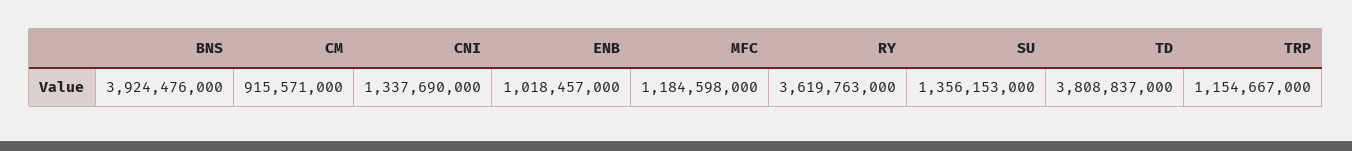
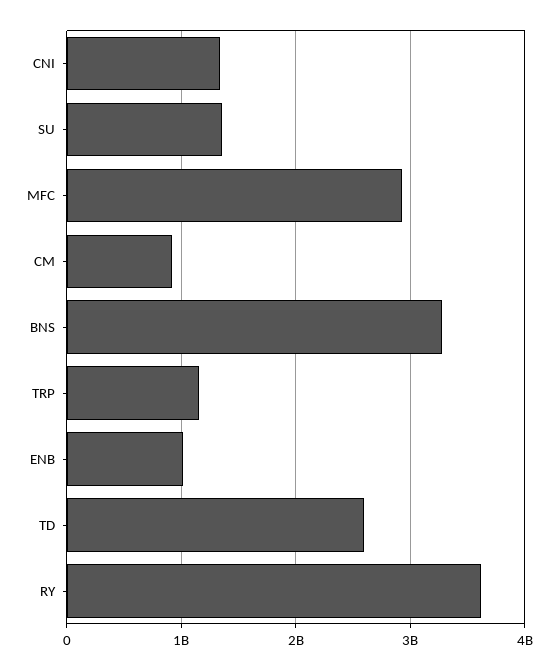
BNS: 3924476000 -> 3300000000
MFC: 1184598000 -> 2900000000
TD: 3808837000 -> 2600000000

